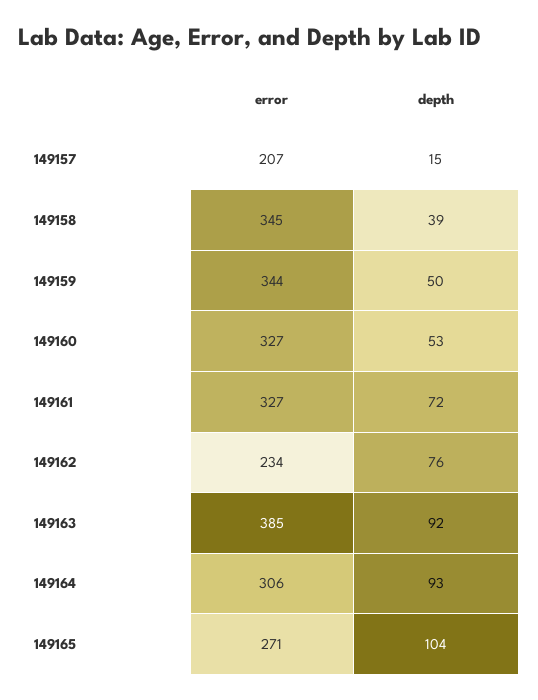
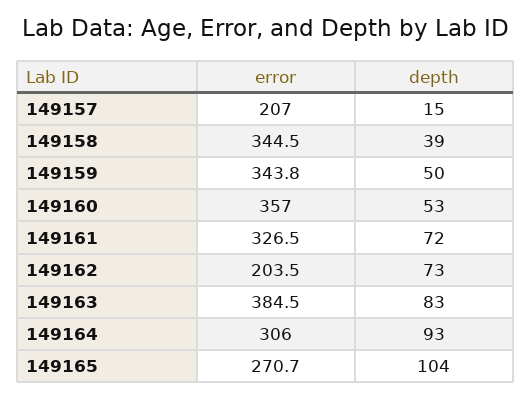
error, 149160: 327 -> 357
error, 149162: 234 -> 203.5
depth, 149162: 76 -> 73
depth, 149163: 92 -> 83

